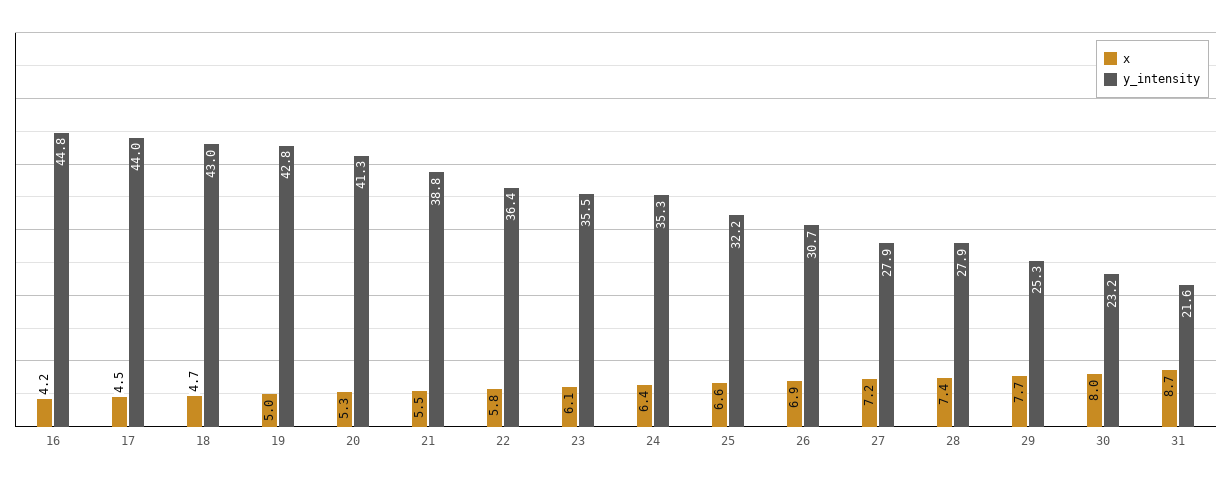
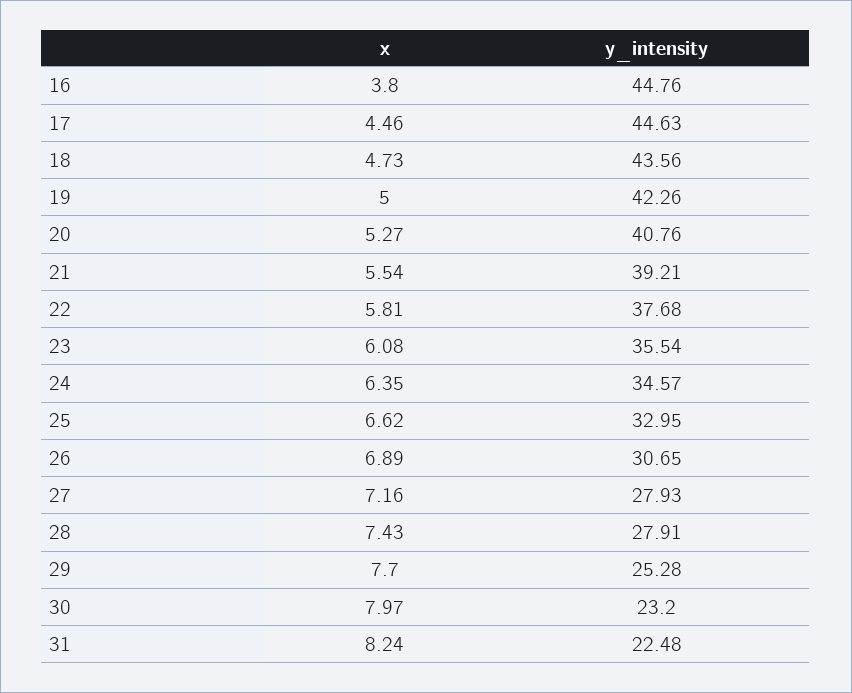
x, 16: 4.2 -> 3.8
y_intensity, 17: 44 -> 44.63
y_intensity, 18: 43 -> 43.56
y_intensity, 19: 42.8 -> 42.26
y_intensity, 20: 41.3 -> 40.76
y_intensity, 21: 38.8 -> 39.21
y_intensity, 22: 36.4 -> 37.68
y_intensity, 24: 35.3 -> 34.57
y_intensity, 25: 32.2 -> 32.95
x, 31: 8.7 -> 8.24
y_intensity, 31: 21.6 -> 22.48

